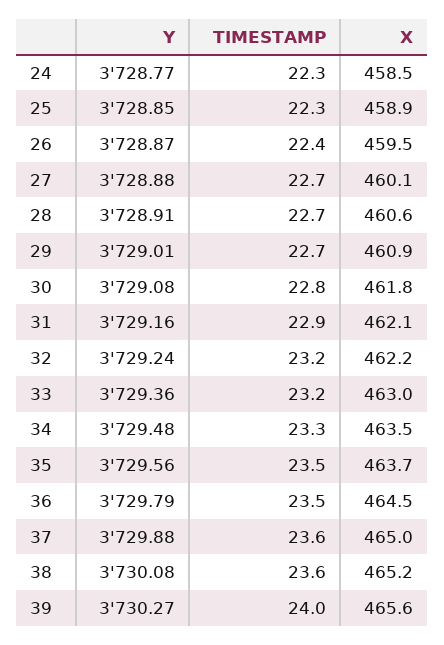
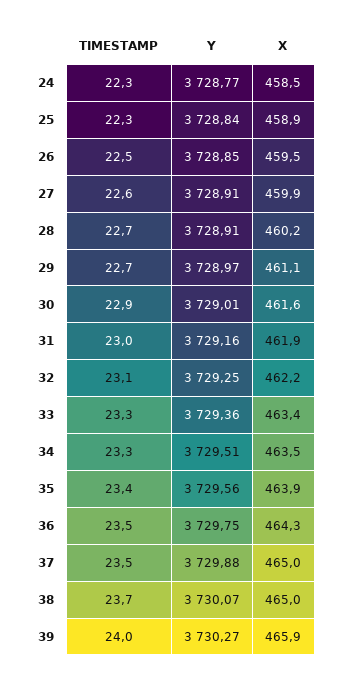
Y, 25: 3728.85 -> 3728.84
Y, 26: 3728.87 -> 3728.85
TIMESTAMP, 26: 22.4 -> 22.5
Y, 27: 3728.88 -> 3728.91
TIMESTAMP, 27: 22.7 -> 22.6
X, 27: 460.1 -> 459.9
X, 28: 460.6 -> 460.2
Y, 29: 3729.01 -> 3728.97
X, 29: 460.9 -> 461.1
Y, 30: 3729.08 -> 3729.01
TIMESTAMP, 30: 22.8 -> 22.9
X, 30: 461.8 -> 461.6
TIMESTAMP, 31: 22.9 -> 23
X, 31: 462.1 -> 461.9
Y, 32: 3729.24 -> 3729.25
TIMESTAMP, 32: 23.2 -> 23.1
TIMESTAMP, 33: 23.2 -> 23.3
X, 33: 463 -> 463.4
Y, 34: 3729.48 -> 3729.51
TIMESTAMP, 35: 23.5 -> 23.4
X, 35: 463.7 -> 463.9
Y, 36: 3729.79 -> 3729.75
X, 36: 464.5 -> 464.3
TIMESTAMP, 37: 23.6 -> 23.5
Y, 38: 3730.08 -> 3730.07
TIMESTAMP, 38: 23.6 -> 23.7
X, 38: 465.2 -> 465
X, 39: 465.6 -> 465.9

